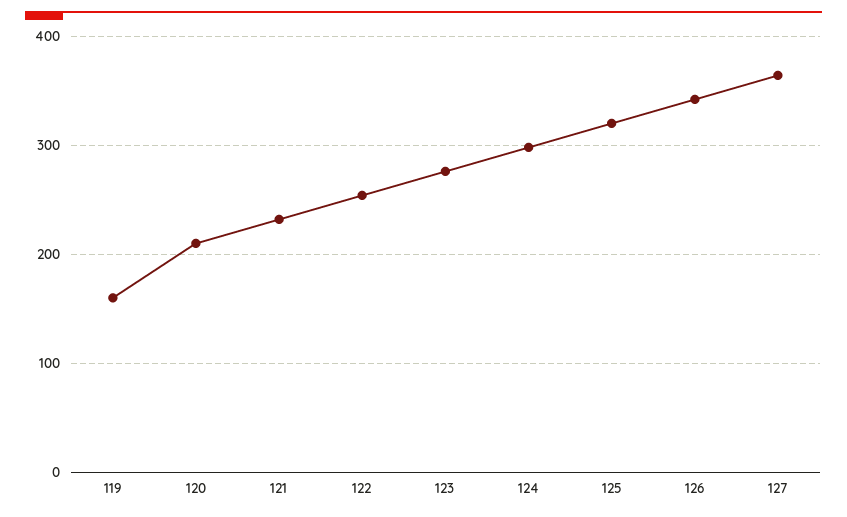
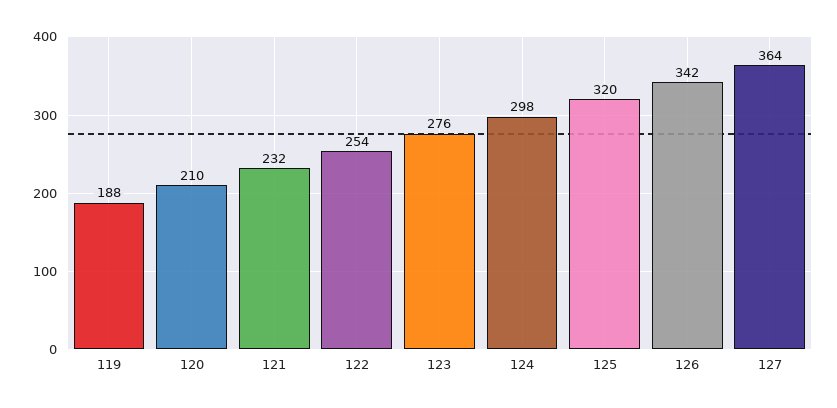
119: 160 -> 188

